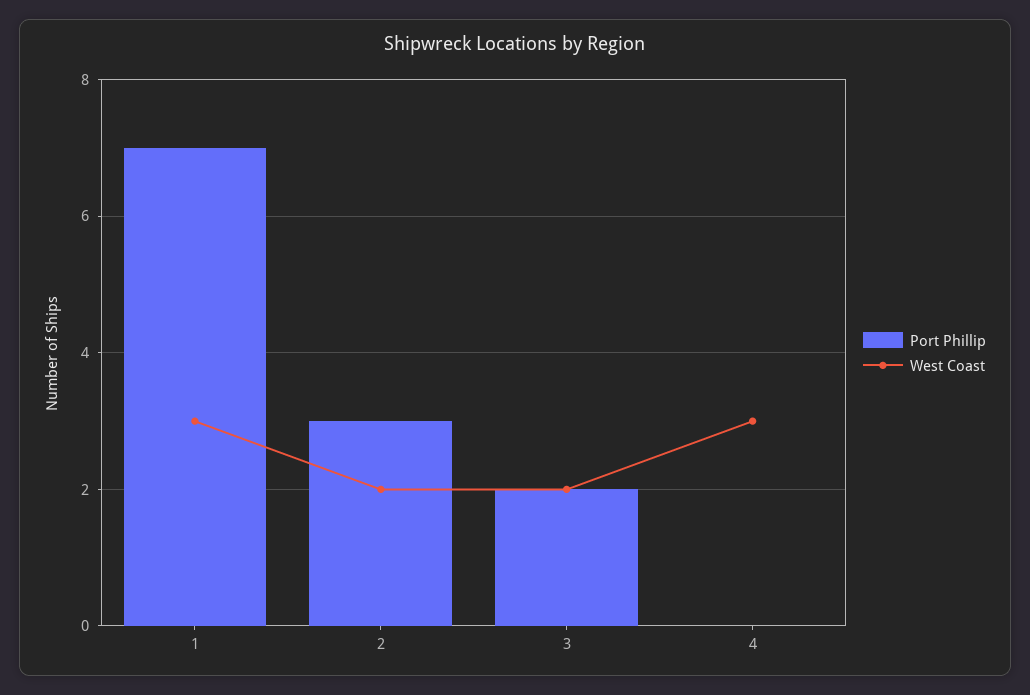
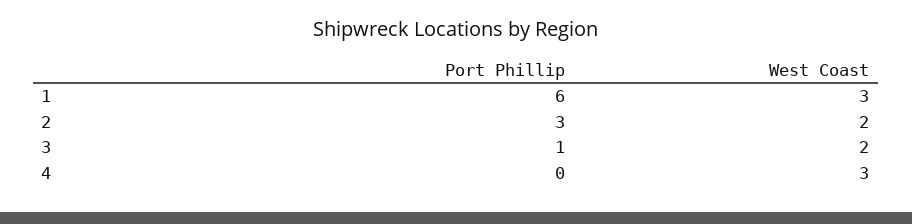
Port Phillip, 1: 7 -> 6
Port Phillip, 3: 2 -> 1

